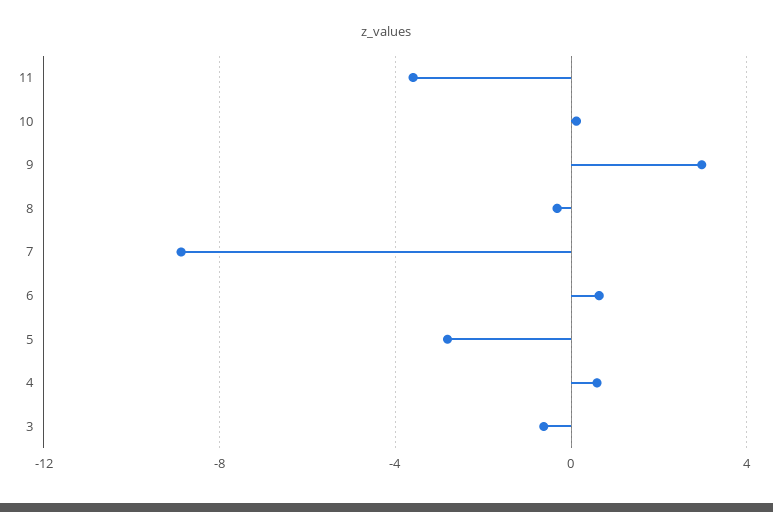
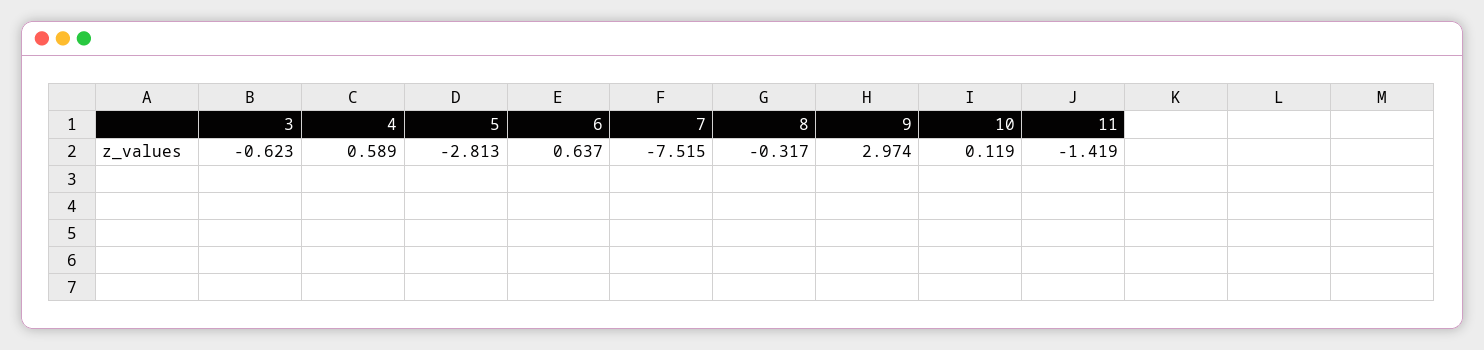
11: -3.5 -> -1.419
7: -9 -> -7.515

